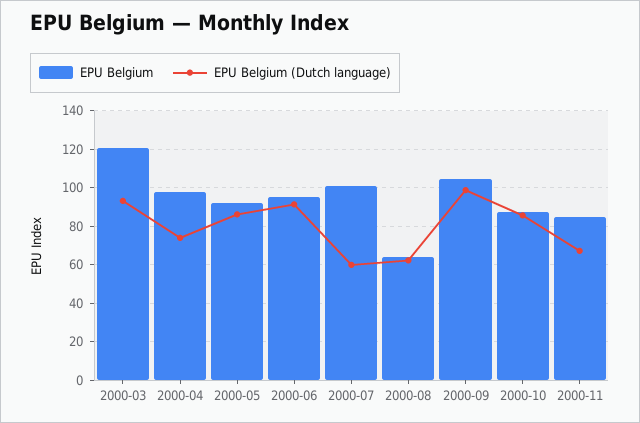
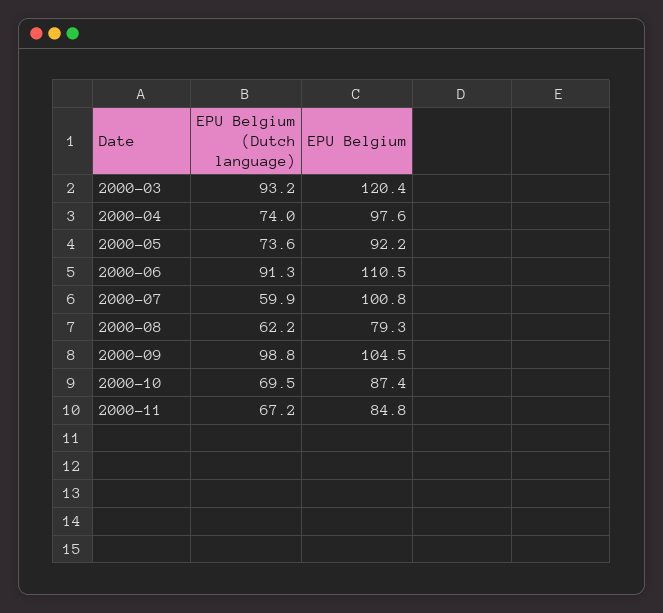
EPU Belgium (Dutch language), 2000-05: 85 -> 73.6
EPU Belgium, 2000-06: 95 -> 110.5
EPU Belgium, 2000-08: 65 -> 79.3
EPU Belgium (Dutch language), 2000-10: 85 -> 69.5

